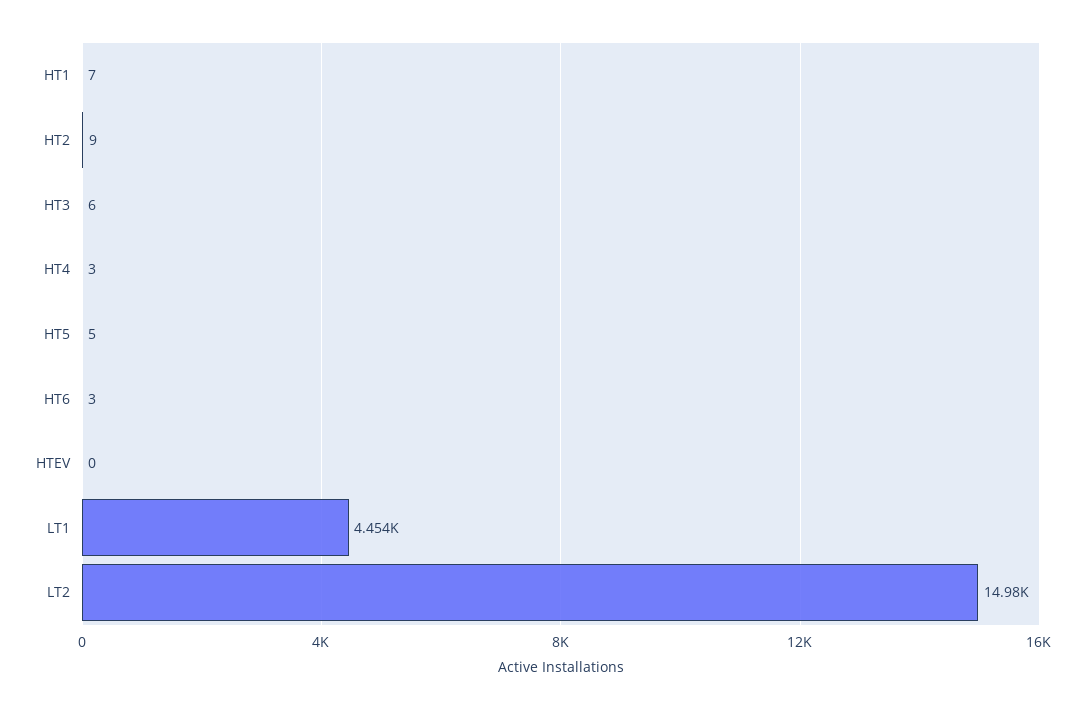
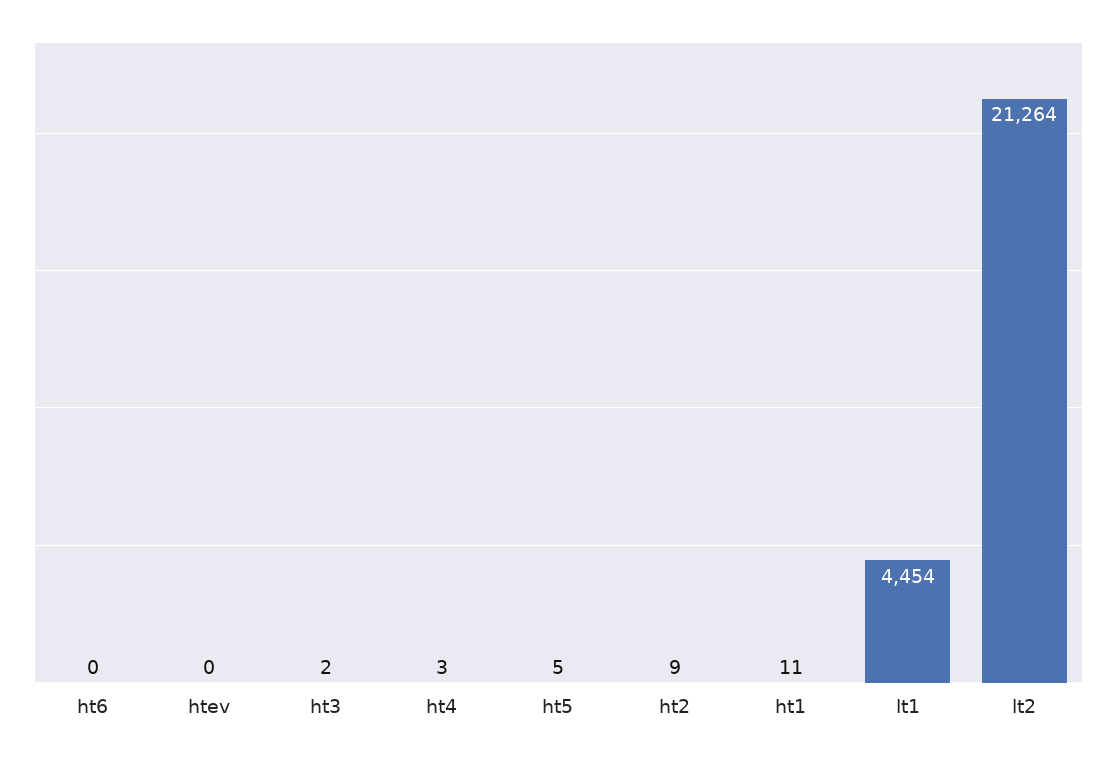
HT1: 7 -> 11
HT3: 6 -> 2
HT6: 3 -> 0
LT2: 14980 -> 21264

